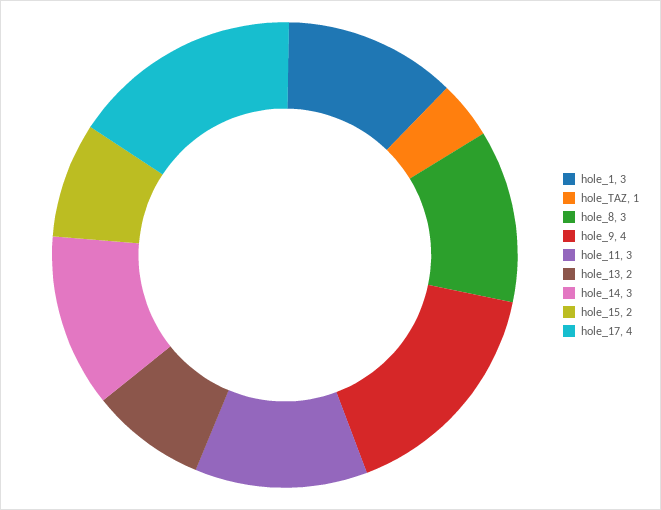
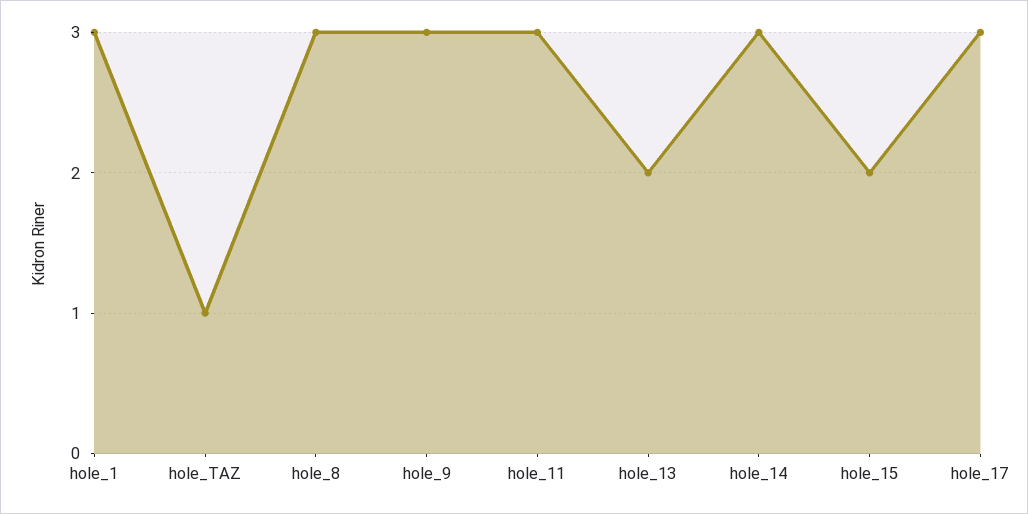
hole_9: 4 -> 3
hole_17: 4 -> 3

